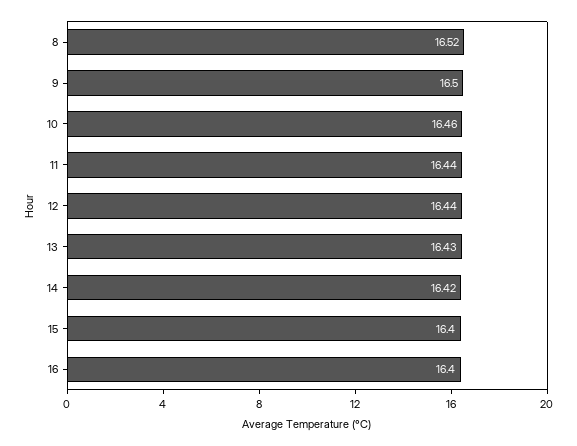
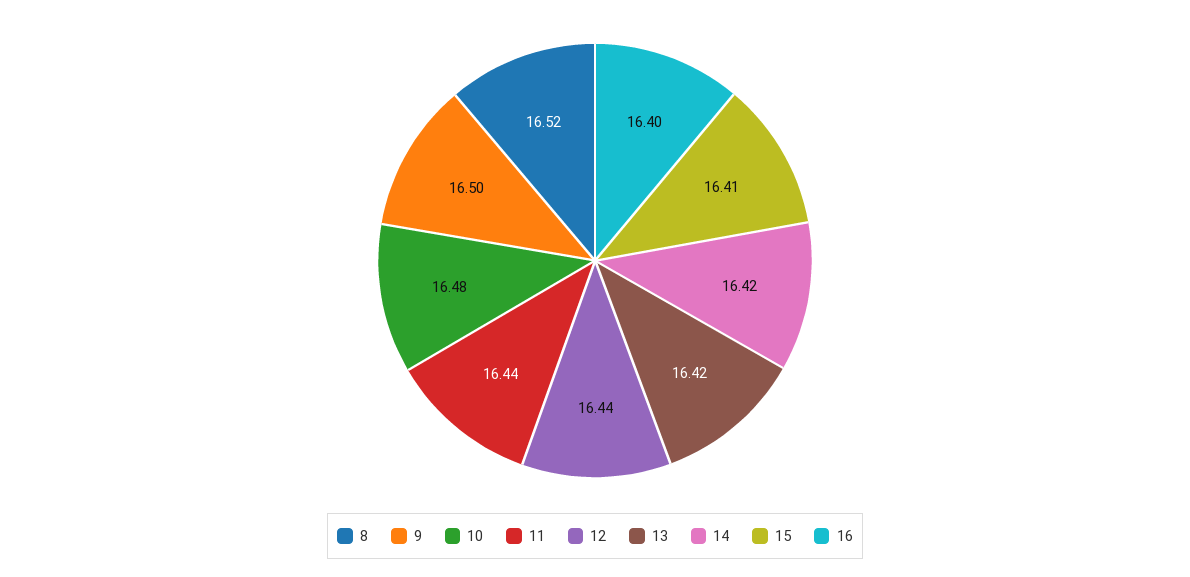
10: 16.46 -> 16.48
13: 16.43 -> 16.42
15: 16.4 -> 16.41

